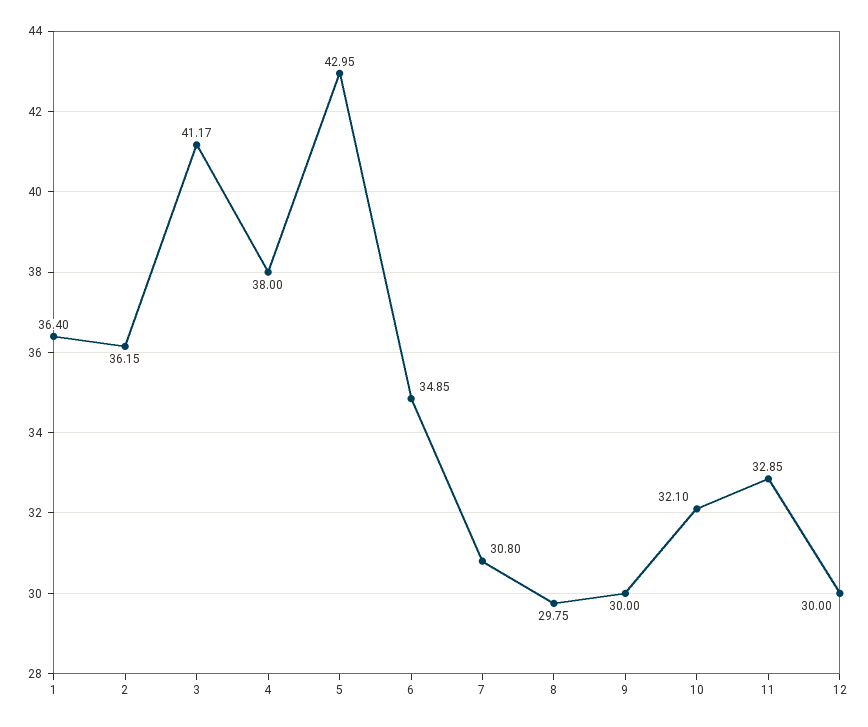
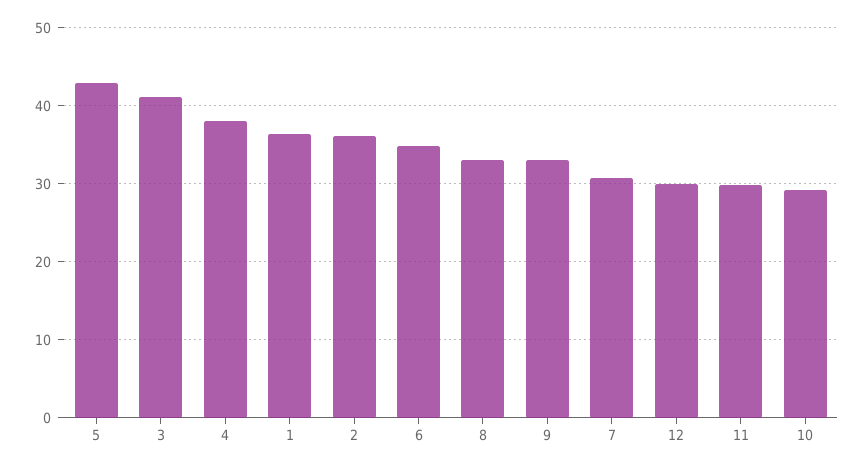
8: 29.75 -> 33
9: 30 -> 33
10: 32.1 -> 29
11: 32.85 -> 30

